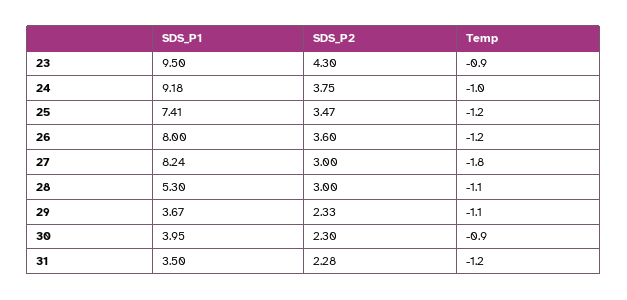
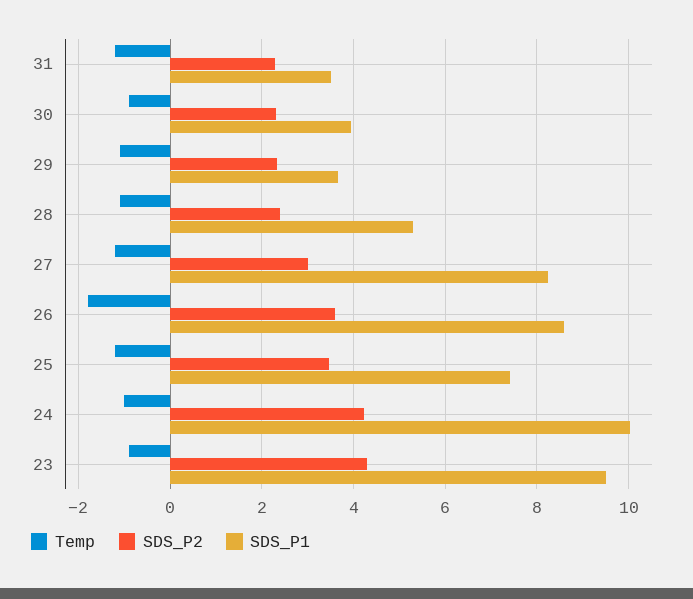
SDS_P1, 24: 9.18 -> 10
SDS_P2, 24: 3.75 -> 4.2
SDS_P1, 26: 8 -> 8.6
Temp, 26: -1.2 -> -1.8
Temp, 27: -1.8 -> -1.2
SDS_P2, 28: 3 -> 2.4

